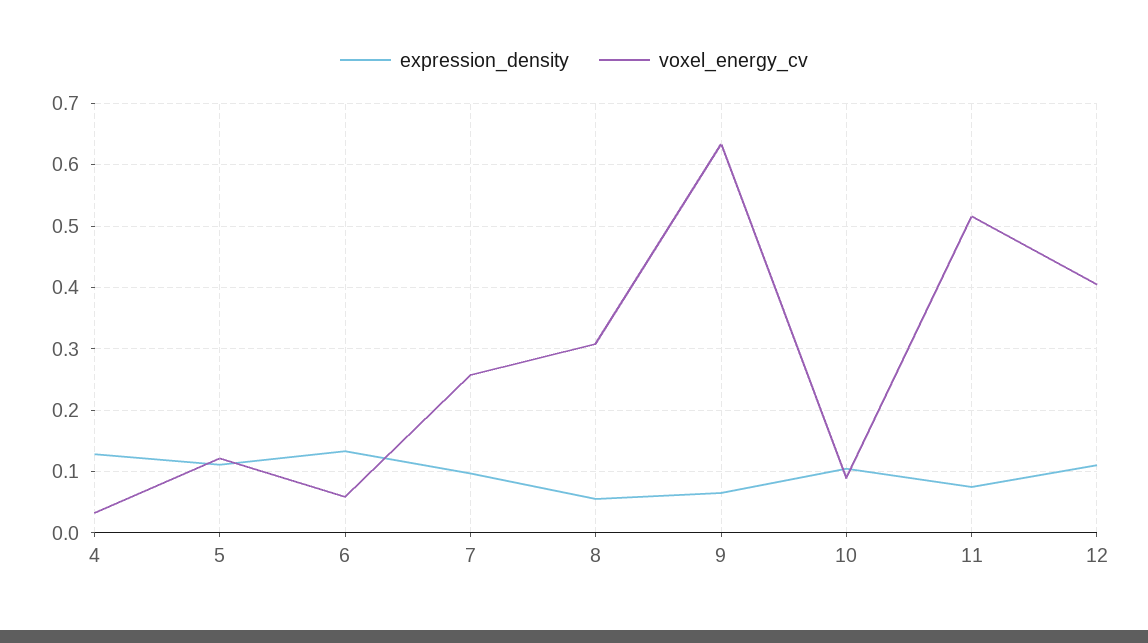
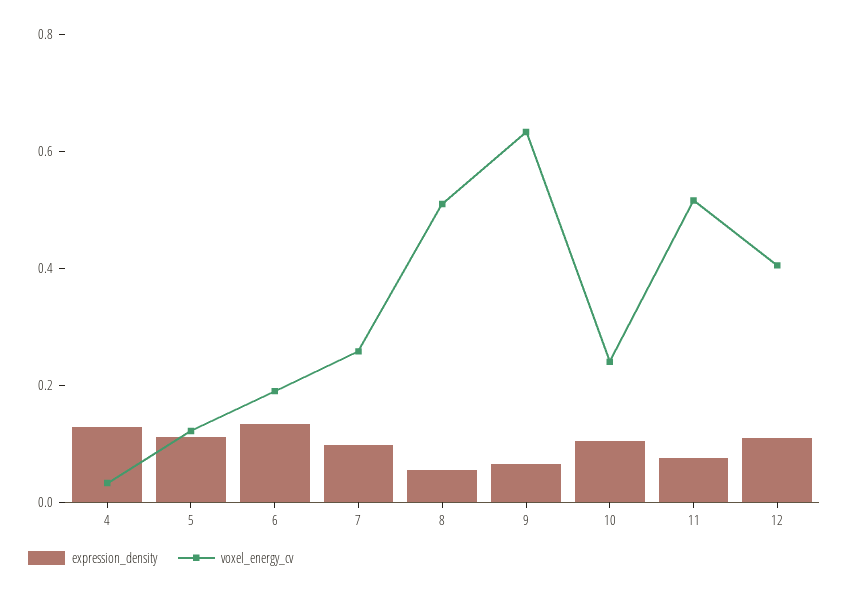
voxel_energy_cv, 6: 0.06 -> 0.2
voxel_energy_cv, 8: 0.31 -> 0.5
voxel_energy_cv, 10: 0.09 -> 0.25

